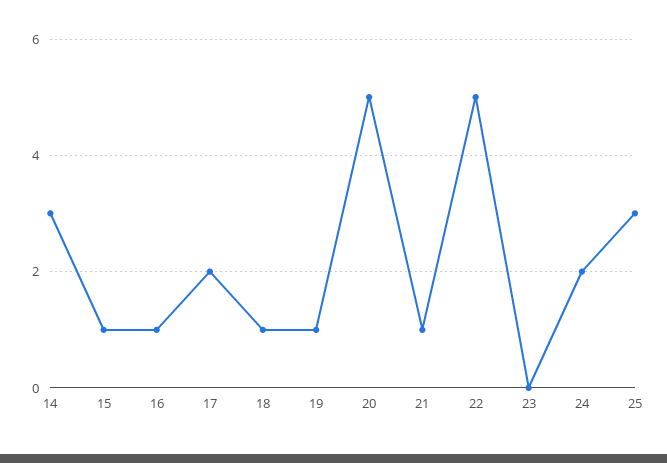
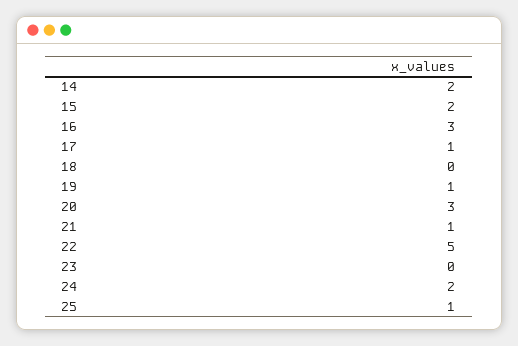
14: 3 -> 2
15: 1 -> 2
16: 1 -> 3
17: 2 -> 1
18: 1 -> 0
20: 5 -> 3
25: 3 -> 1

